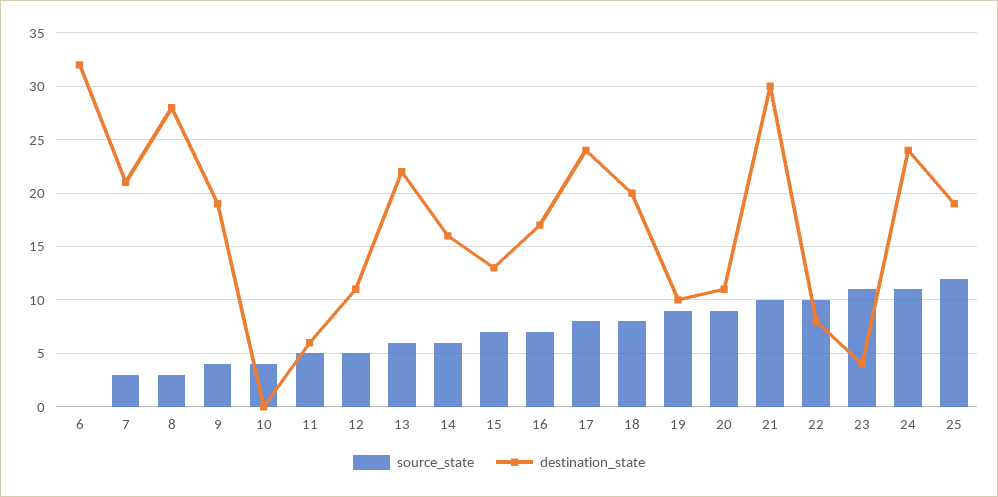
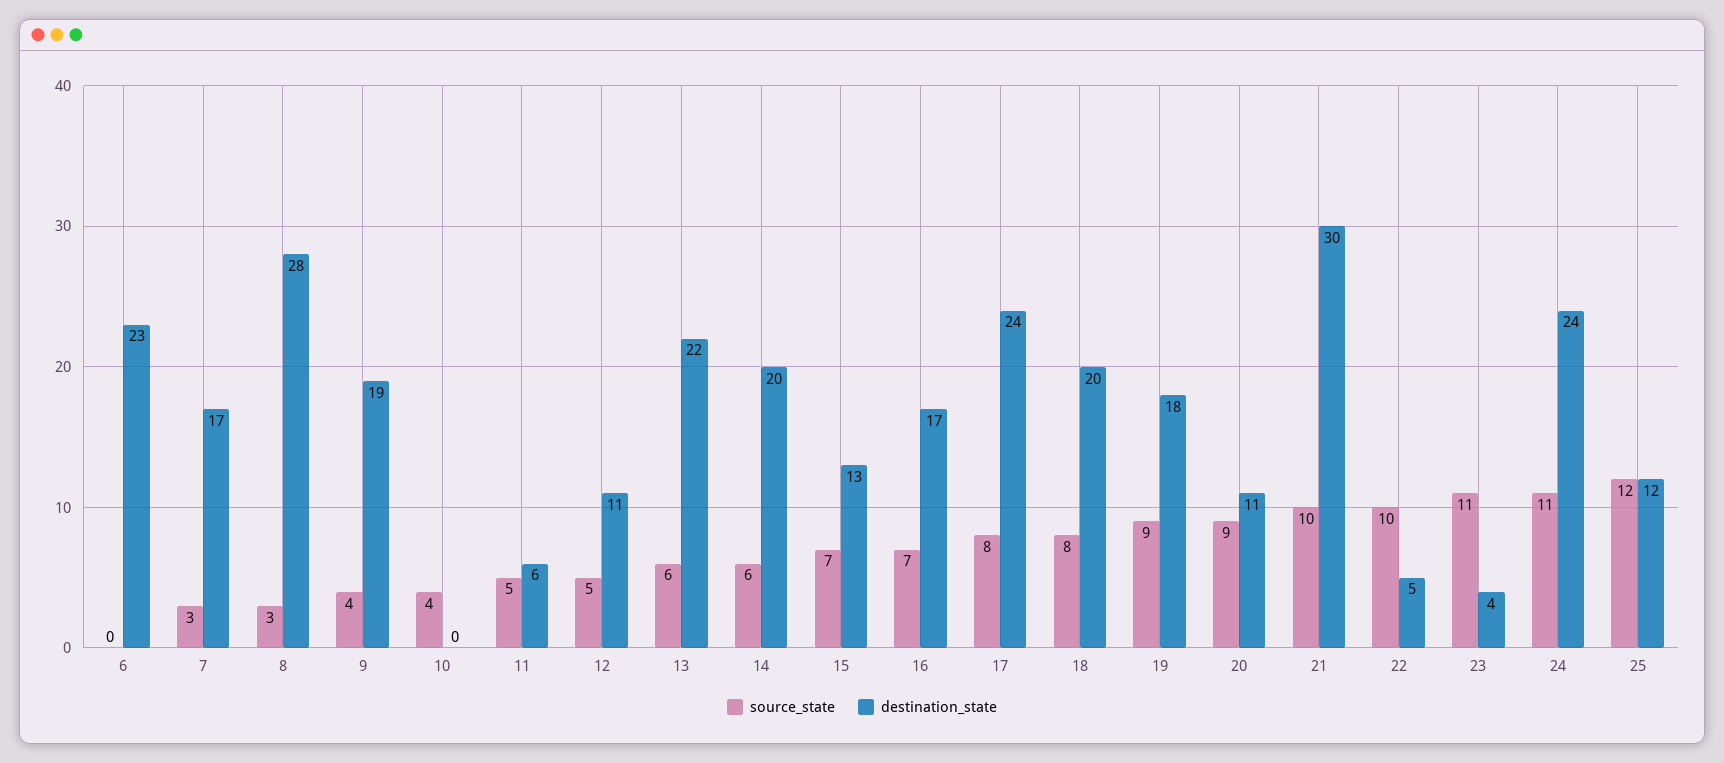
destination_state, 6: 32 -> 23
destination_state, 7: 21 -> 17
destination_state, 14: 16 -> 20
destination_state, 19: 10 -> 18
destination_state, 22: 8 -> 5
destination_state, 25: 19 -> 12

